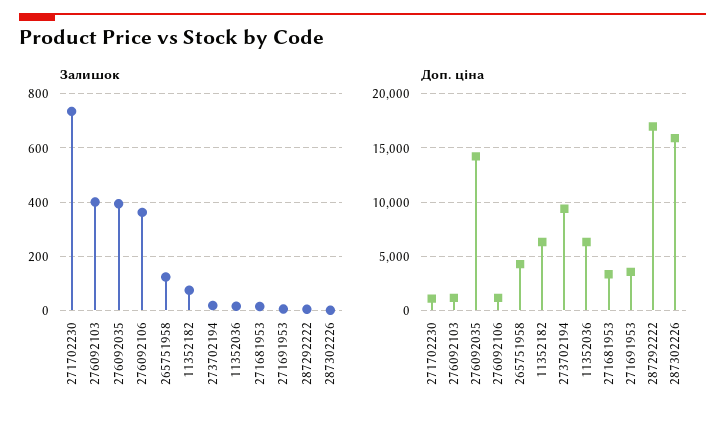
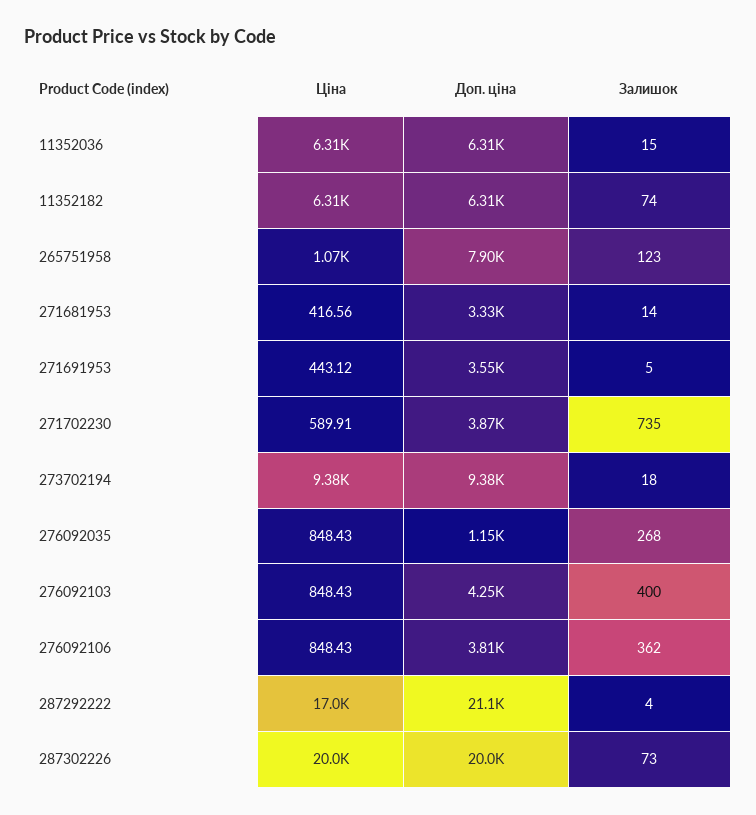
Залишок, 276092035: 400 -> 268
Залишок, 287302226: 0 -> 73
Доп. ціна, 271702230: 1000 -> 3870
Доп. ціна, 276092103: 1000 -> 4250
Доп. ціна, 276092035: 14000 -> 1150
Доп. ціна, 276092106: 1000 -> 3810
Доп. ціна, 265751958: 4000 -> 7900
Доп. ціна, 287292222: 17000 -> 21100
Доп. ціна, 287302226: 16000 -> 20000
Ціна, 11352036: none -> 6310
Ціна, 11352182: none -> 6310
Ціна, 265751958: none -> 1070
Ціна, 271681953: none -> 416.56
Ціна, 271691953: none -> 443.12
Ціна, 271702230: none -> 589.91
Ціна, 273702194: none -> 9380
Ціна, 276092035: none -> 848.43
Ціна, 276092103: none -> 848.43
Ціна, 276092106: none -> 848.43
Ціна, 287292222: none -> 17000
Ціна, 287302226: none -> 20000

